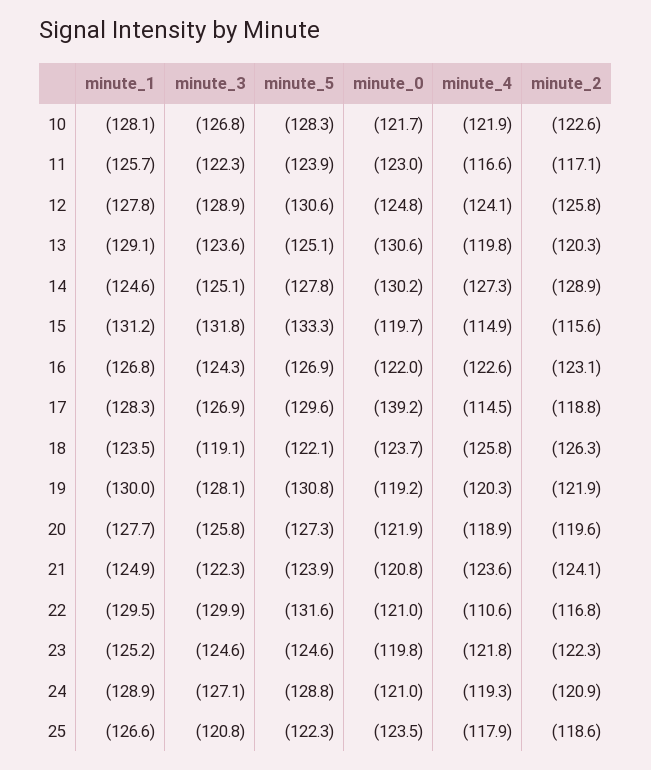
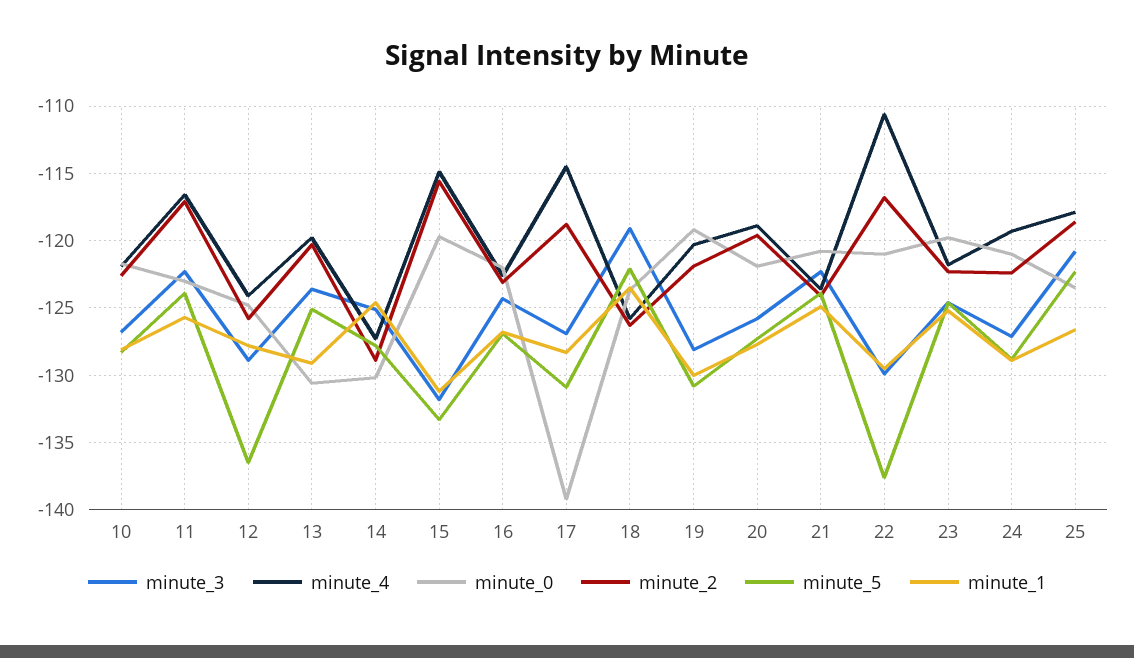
minute_5, 12: -130.6 -> -136.5
minute_5, 17: -129.6 -> -131
minute_5, 22: -131.6 -> -137.5
minute_2, 24: -120.9 -> -122.5

